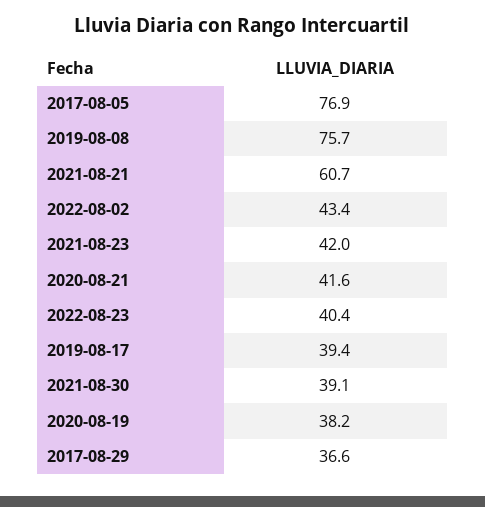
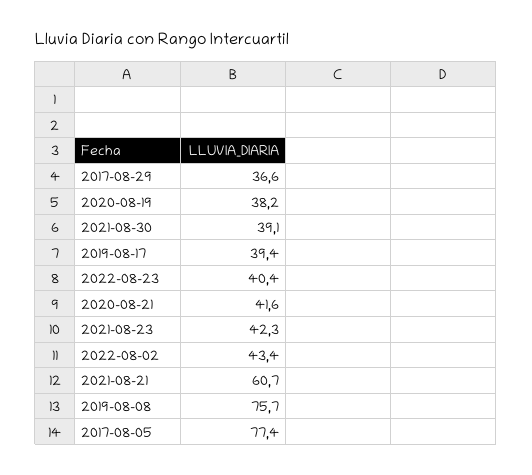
2017-08-05: 76.9 -> 77.4
2021-08-23: 42 -> 42.3

